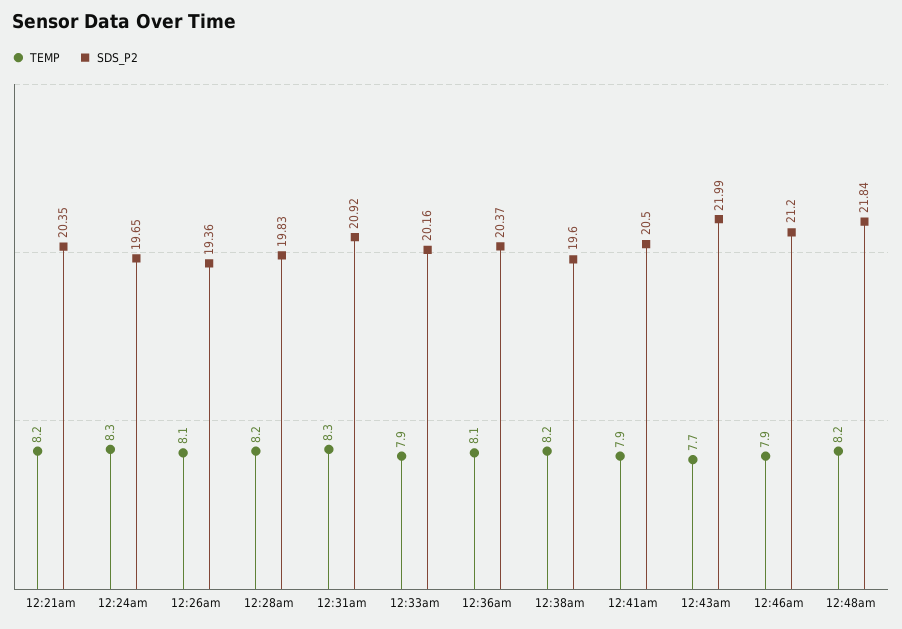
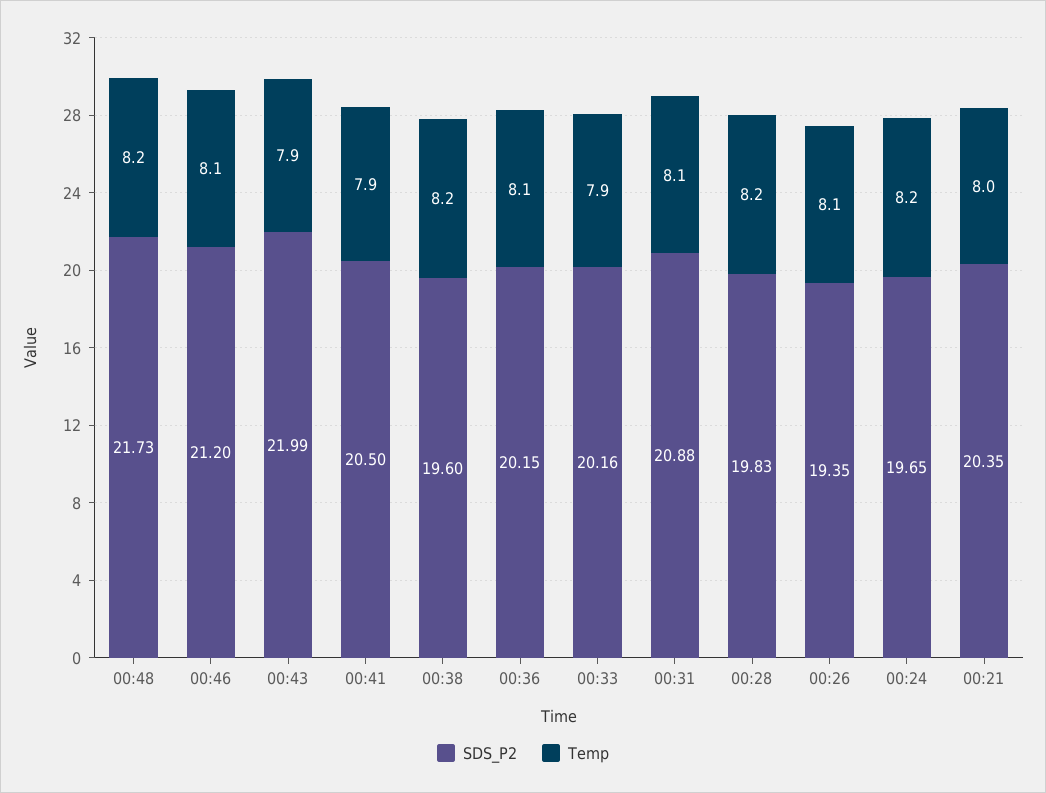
TEMP, 12:21am: 8.2 -> 8
TEMP, 12:24am: 8.3 -> 8.2
SDS_P2, 12:26am: 19.36 -> 19.35
TEMP, 12:31am: 8.3 -> 8.1
SDS_P2, 12:31am: 20.92 -> 20.88
SDS_P2, 12:36am: 20.37 -> 20.15
TEMP, 12:43am: 7.7 -> 7.9
TEMP, 12:46am: 7.9 -> 8.1
SDS_P2, 12:48am: 21.84 -> 21.73

